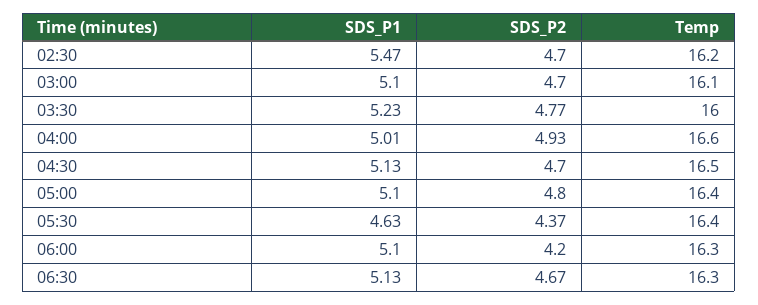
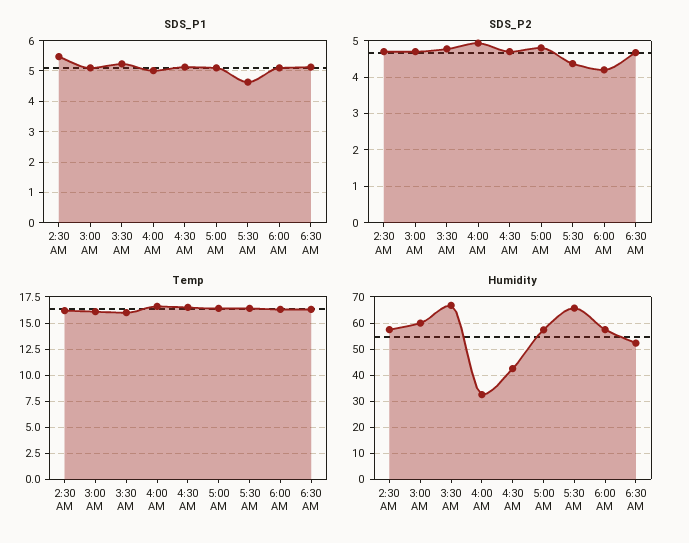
Humidity, 02:30: none -> 57.5
Humidity, 03:00: none -> 60
Humidity, 03:30: none -> 67.5
Humidity, 04:00: none -> 32.5
Humidity, 04:30: none -> 42.5
Humidity, 05:00: none -> 57.5
Humidity, 05:30: none -> 65
Humidity, 06:00: none -> 57.5
Humidity, 06:30: none -> 52.5

